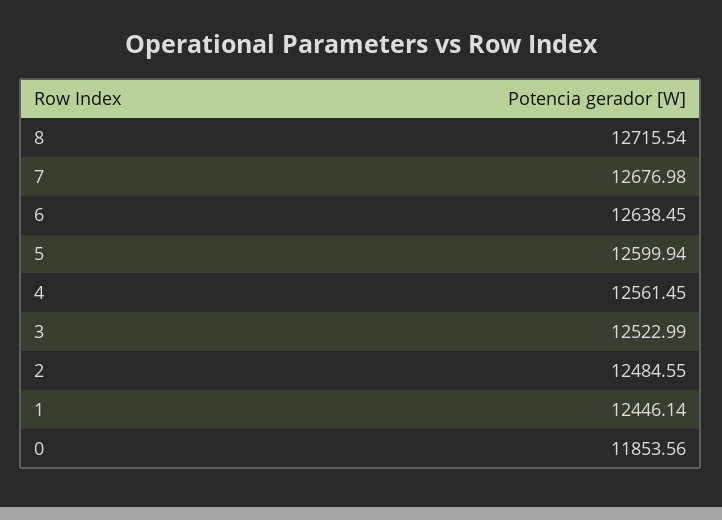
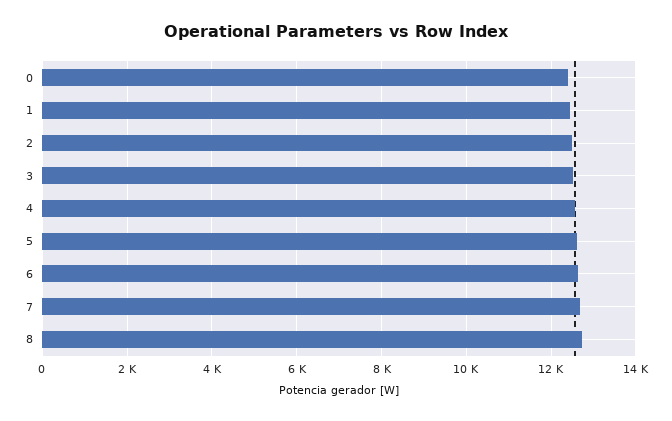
0: 11853.56 -> 12400

